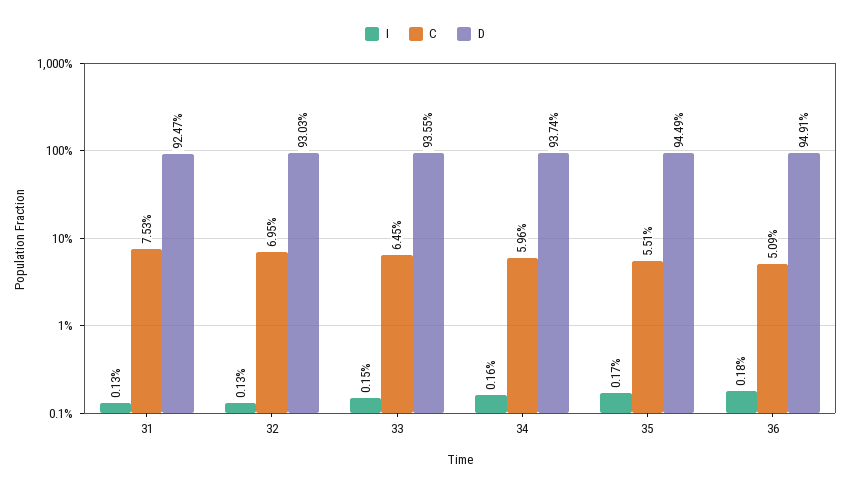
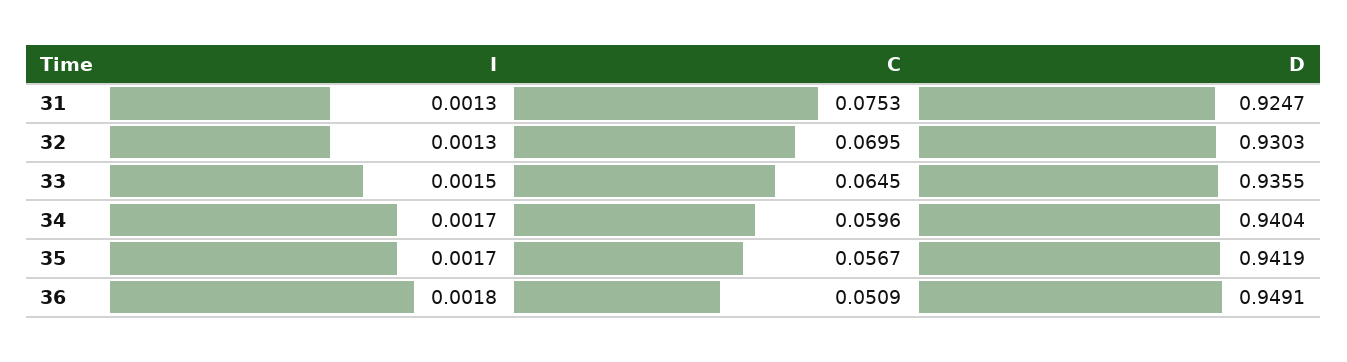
I, 34: 0.0016 -> 0.0017
D, 34: 0.9374 -> 0.9404
C, 35: 0.0551 -> 0.0567
D, 35: 0.9449 -> 0.9419

